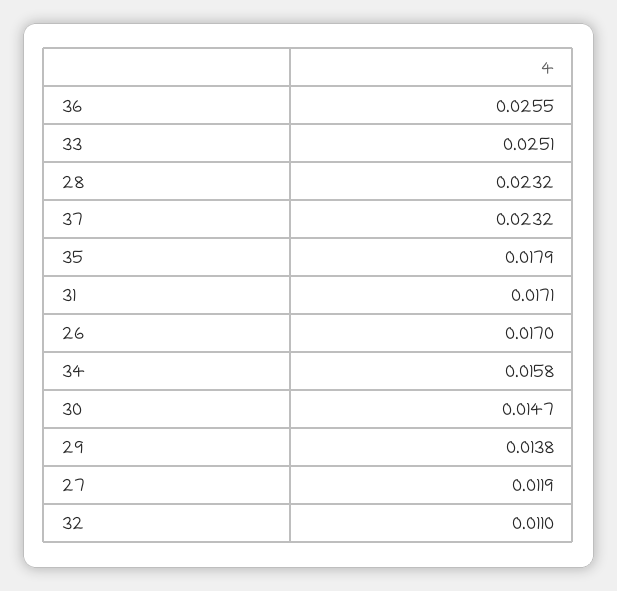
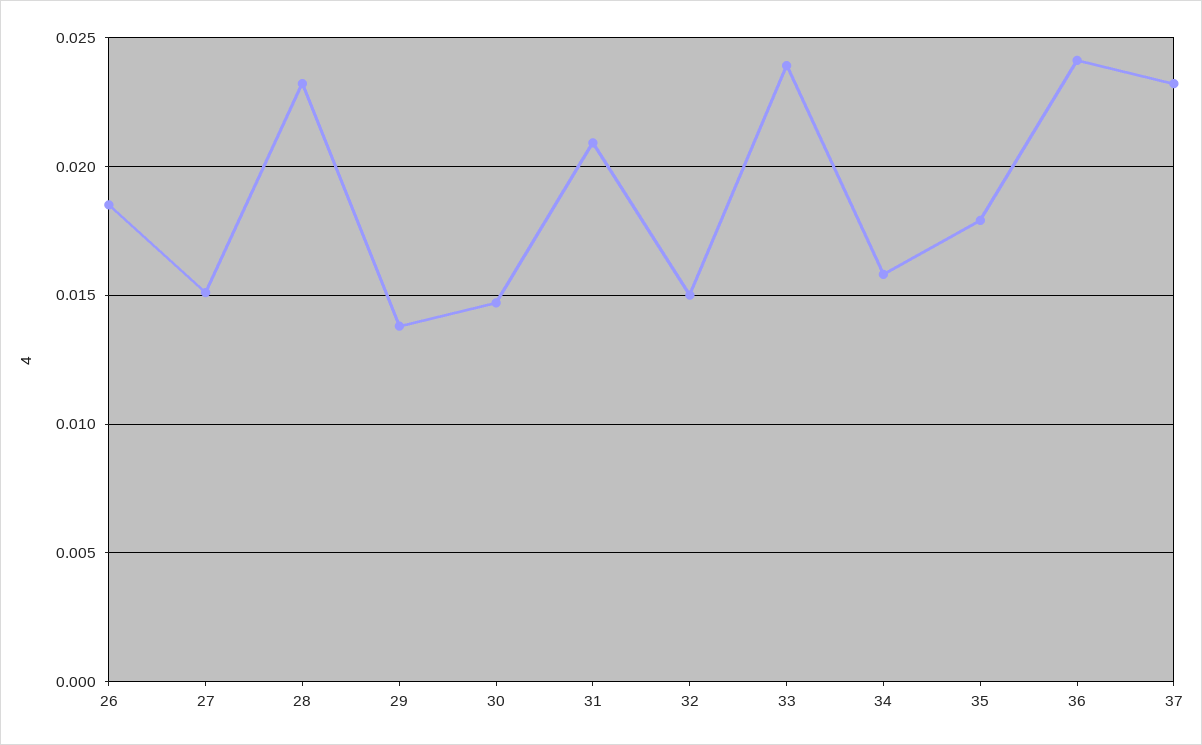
36: 0.0255 -> 0.024
33: 0.0251 -> 0.024
31: 0.0171 -> 0.021
26: 0.017 -> 0.0185
27: 0.0119 -> 0.015
32: 0.011 -> 0.015

